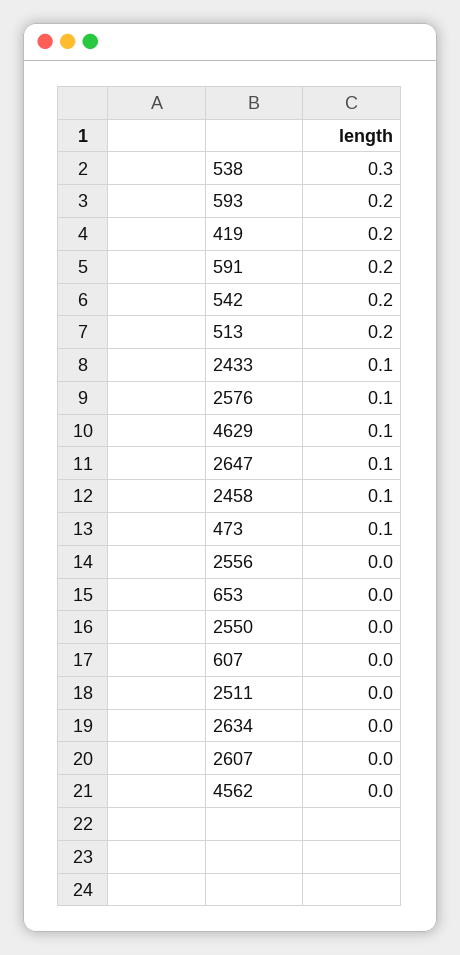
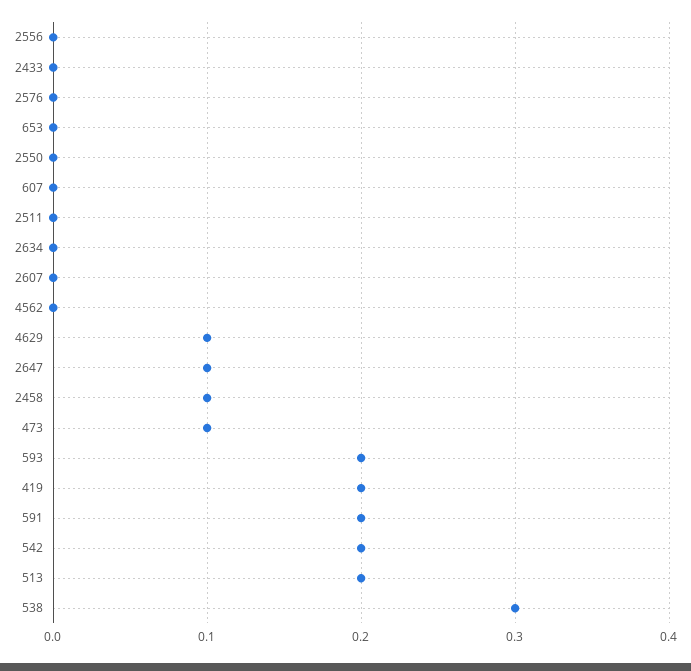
2433: 0.1 -> 0
2576: 0.1 -> 0

